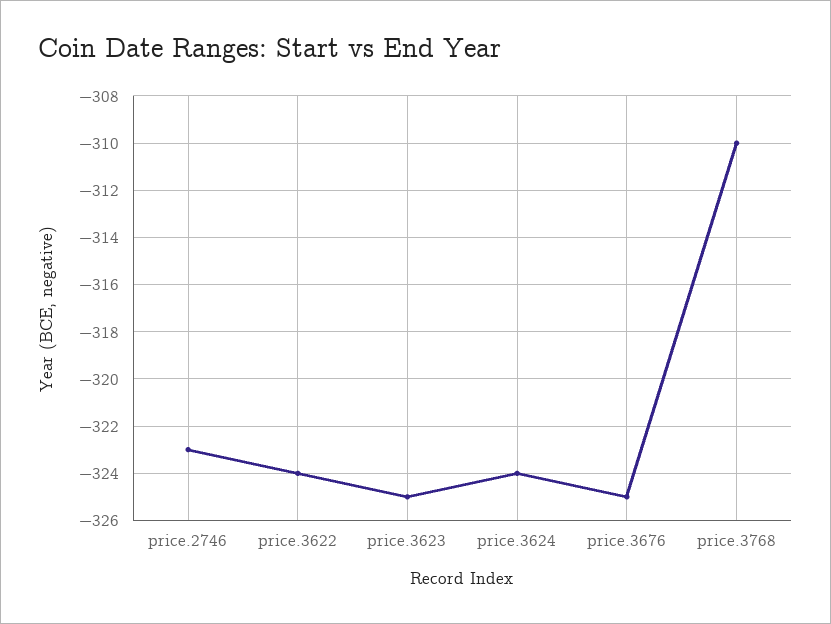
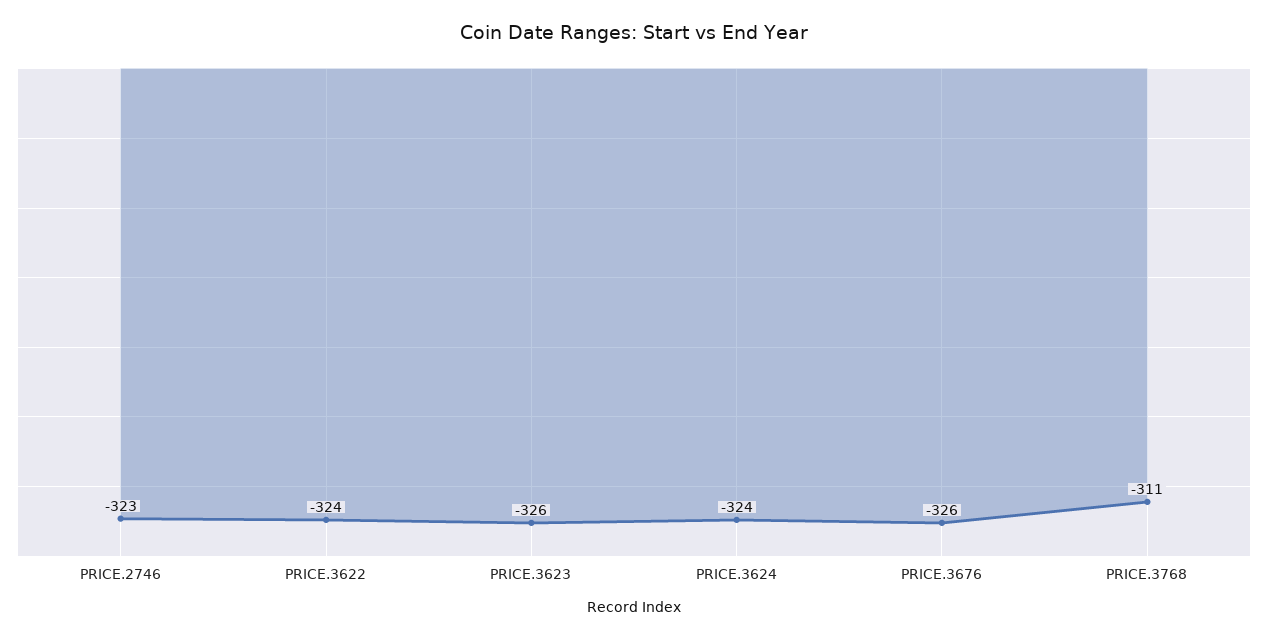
price.3623: -325 -> -326
price.3676: -325 -> -326
price.3768: -310 -> -311

